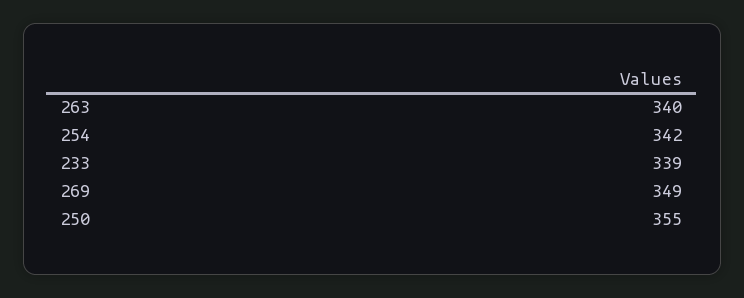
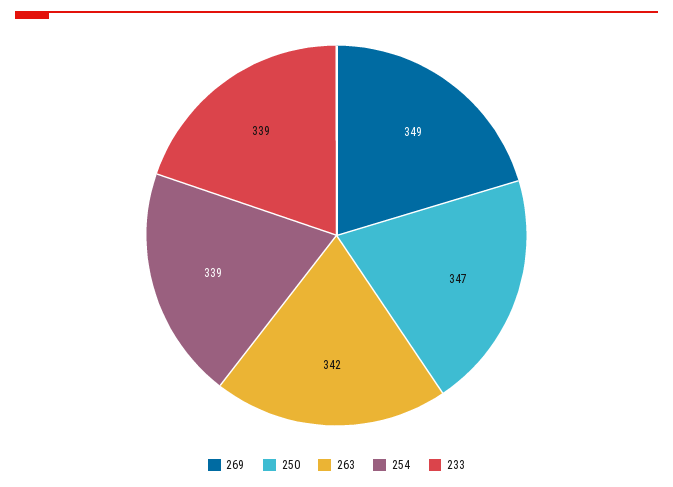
263: 340 -> 342
254: 342 -> 339
250: 355 -> 347

